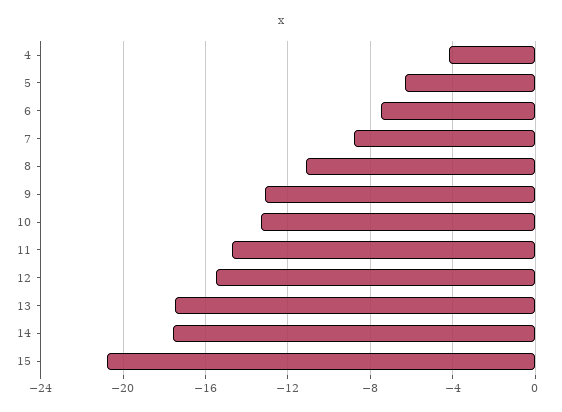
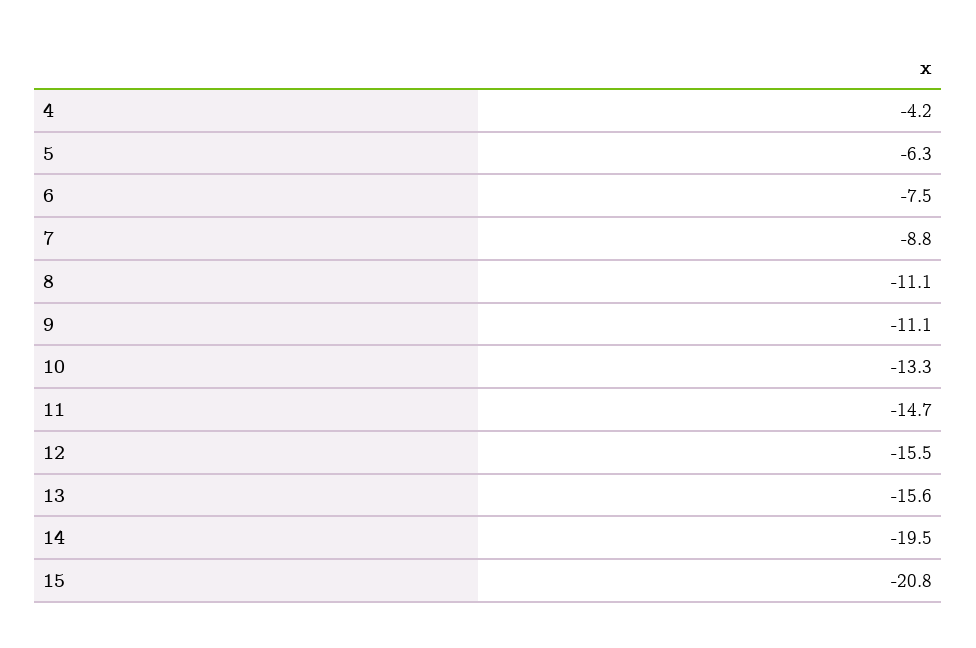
9: -13 -> -11.1
13: -17.5 -> -15.6
14: -17.5 -> -19.5

